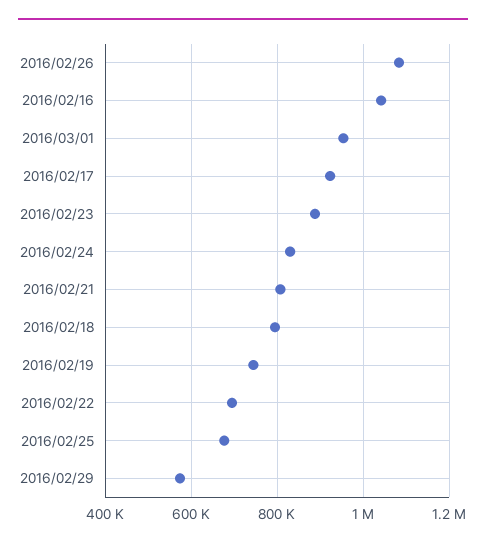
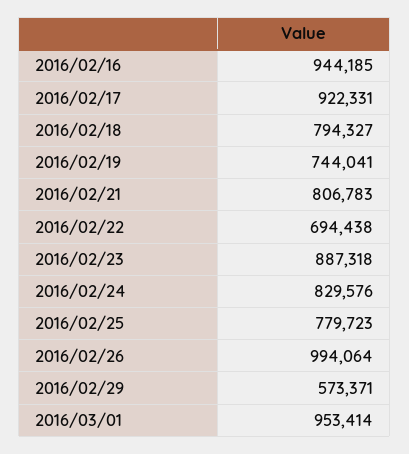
2016/02/26: 1080000 -> 994064
2016/02/16: 1040000 -> 944185
2016/02/25: 680000 -> 779723

